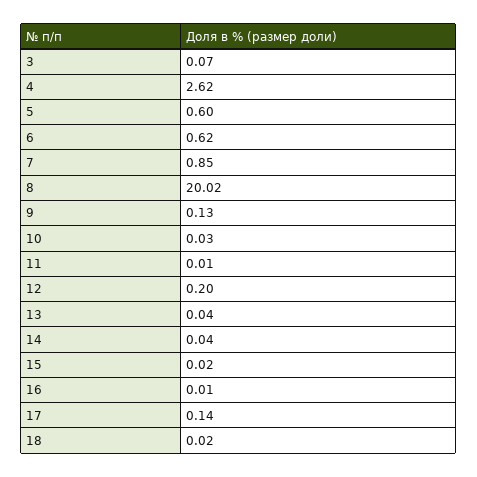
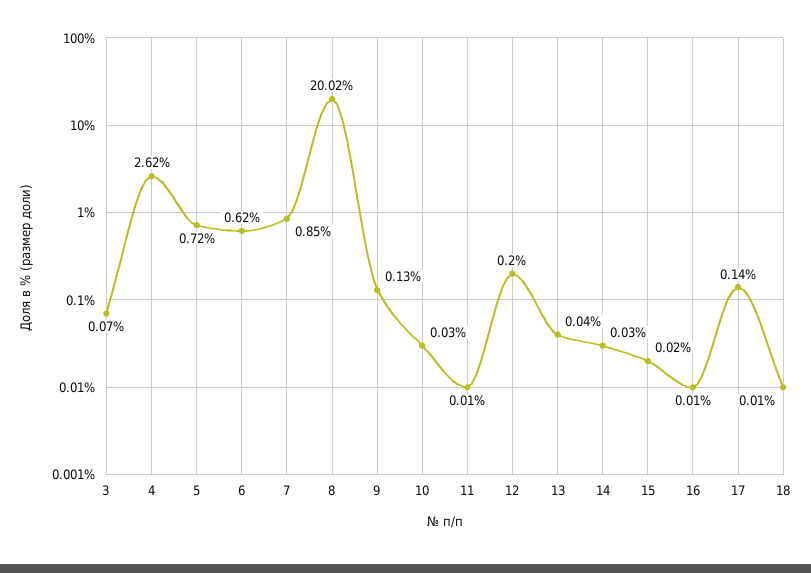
5: 0.6 -> 0.72
14: 0.04 -> 0.03
18: 0.02 -> 0.01

